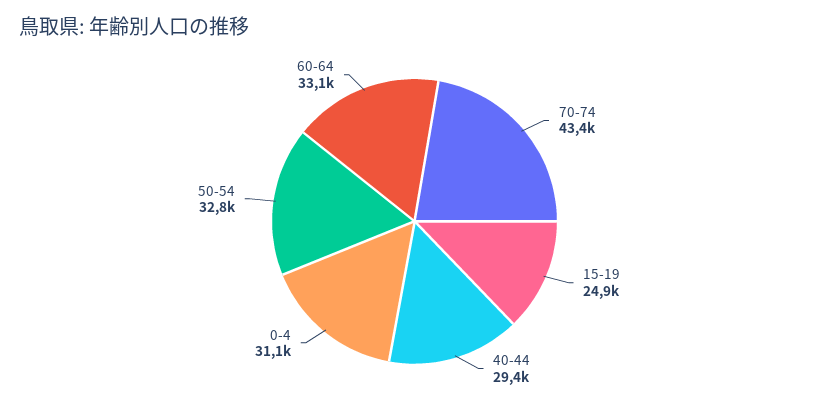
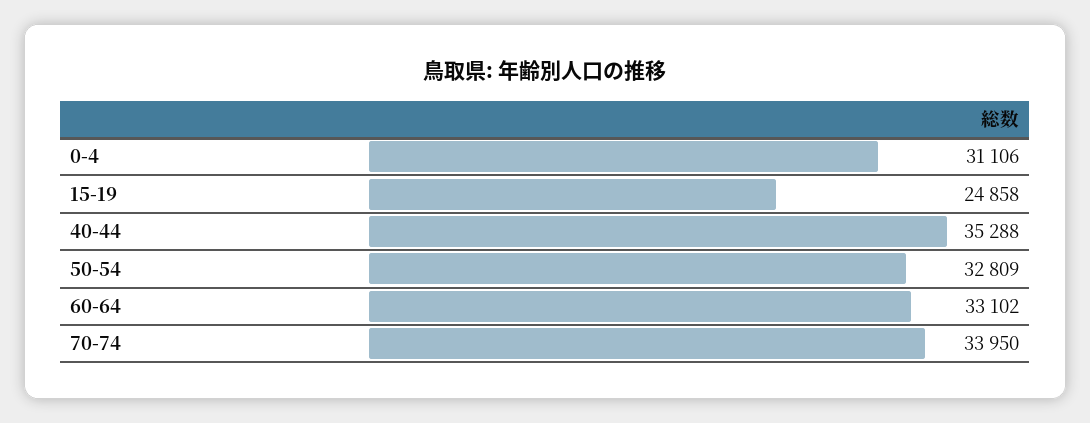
70-74: 43400 -> 33950
40-44: 29400 -> 35288

